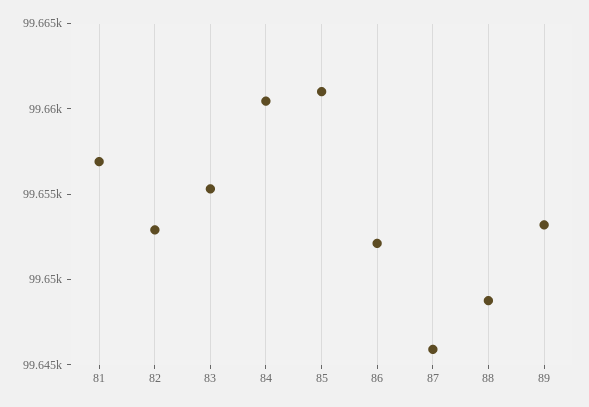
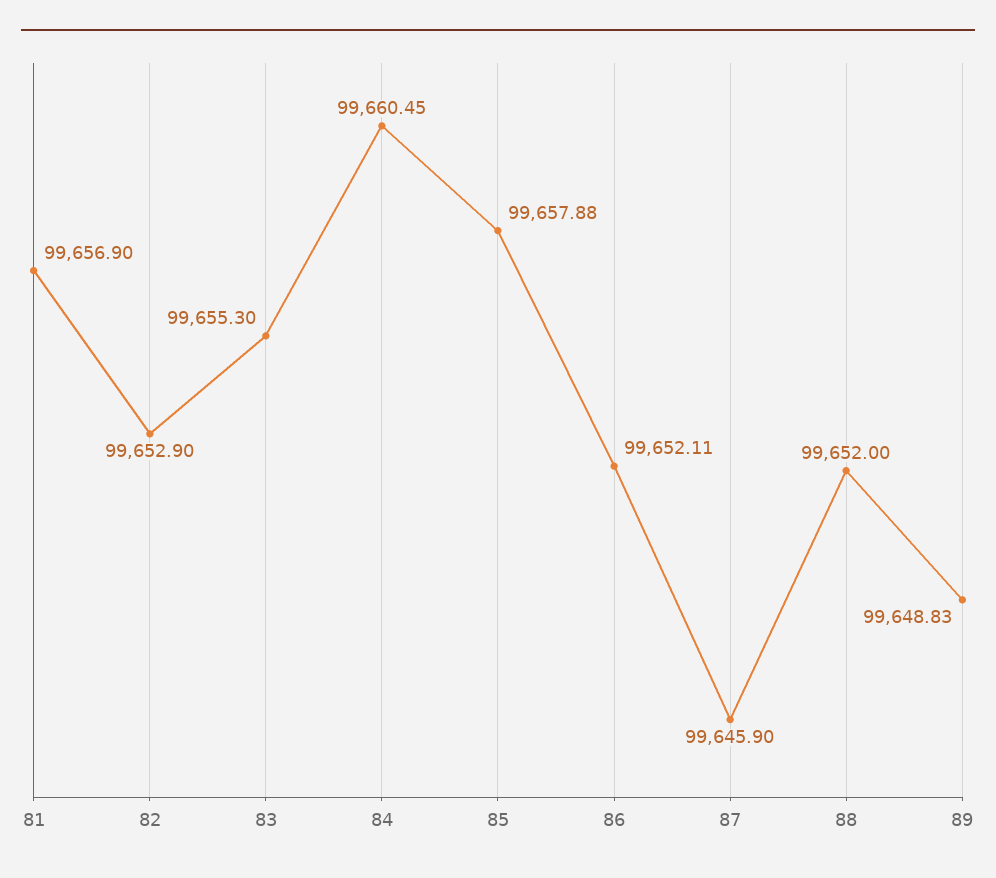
85: 99661 -> 99657.88
88: 99649 -> 99652
89: 99653 -> 99648.83

